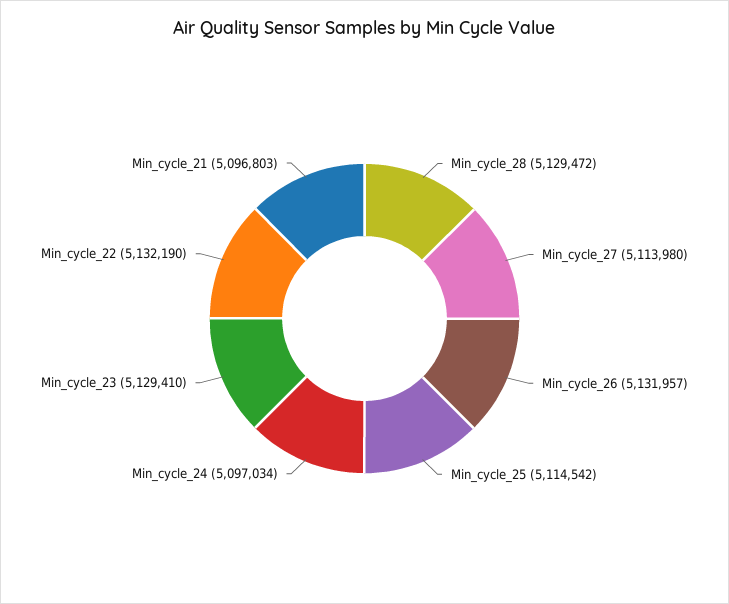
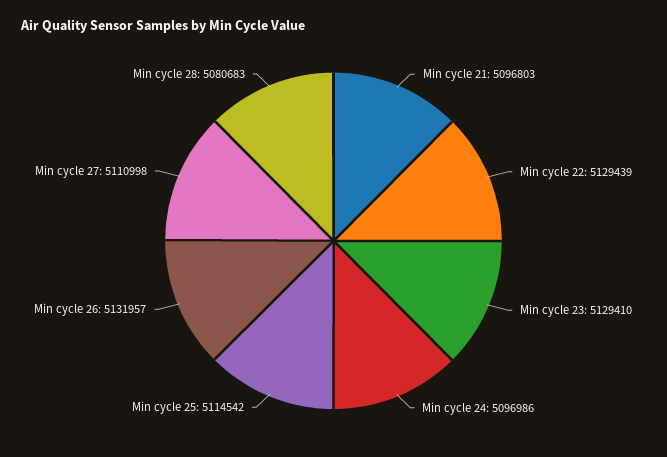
Min_cycle_28: 5129472 -> 5080683
Min_cycle_27: 5113980 -> 5110998
Min_cycle_24: 5097034 -> 5096986
Min_cycle_22: 5132190 -> 5129439

